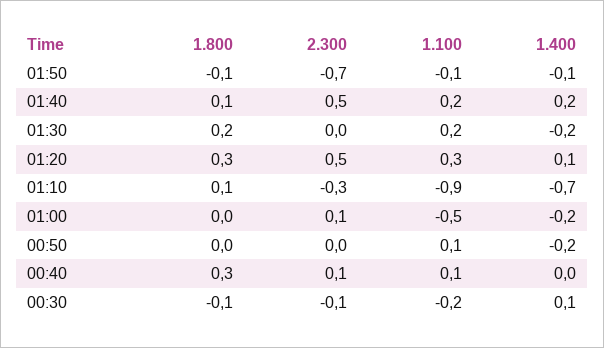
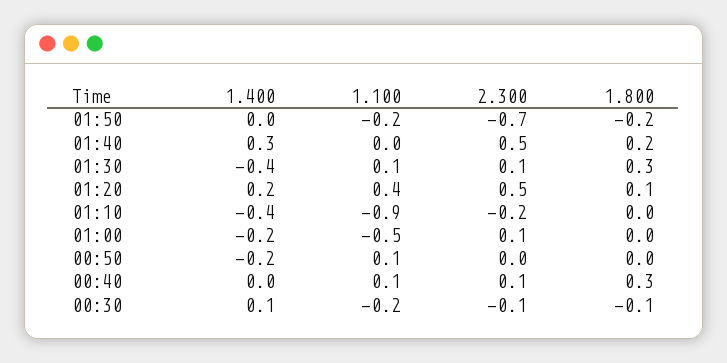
1.800, 01:50: -0.1 -> -0.2
1.100, 01:50: -0.1 -> -0.2
1.400, 01:50: -0.1 -> 0
1.800, 01:40: 0.1 -> 0.2
1.100, 01:40: 0.2 -> 0
1.400, 01:40: 0.2 -> 0.3
1.800, 01:30: 0.2 -> 0.3
2.300, 01:30: 0 -> 0.1
1.100, 01:30: 0.2 -> 0.1
1.400, 01:30: -0.2 -> -0.4
1.800, 01:20: 0.3 -> 0.1
1.100, 01:20: 0.3 -> 0.4
1.400, 01:20: 0.1 -> 0.2
1.800, 01:10: 0.1 -> 0
2.300, 01:10: -0.3 -> -0.2
1.400, 01:10: -0.7 -> -0.4

